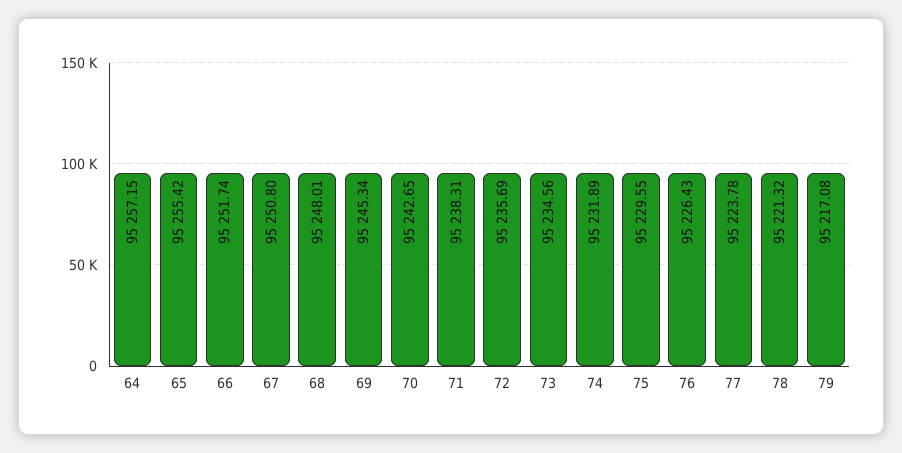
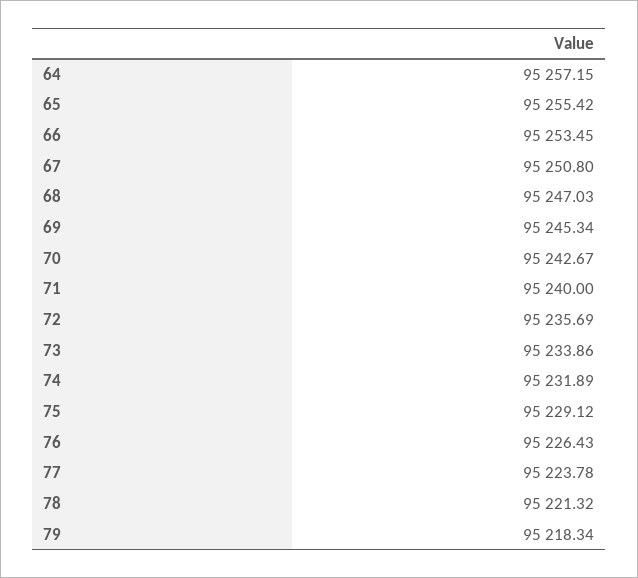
66: 95251.74 -> 95253.45
68: 95248.01 -> 95247.03
70: 95242.65 -> 95242.67
71: 95238.31 -> 95240
73: 95234.56 -> 95233.86
75: 95229.55 -> 95229.12
79: 95217.08 -> 95218.34

